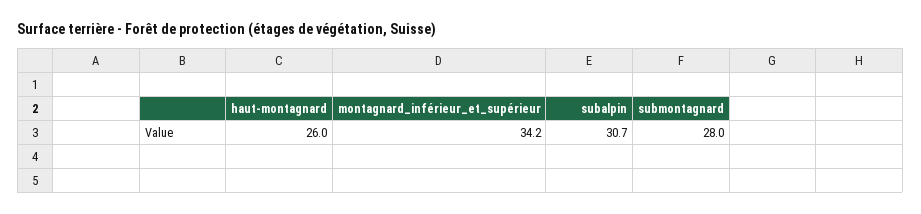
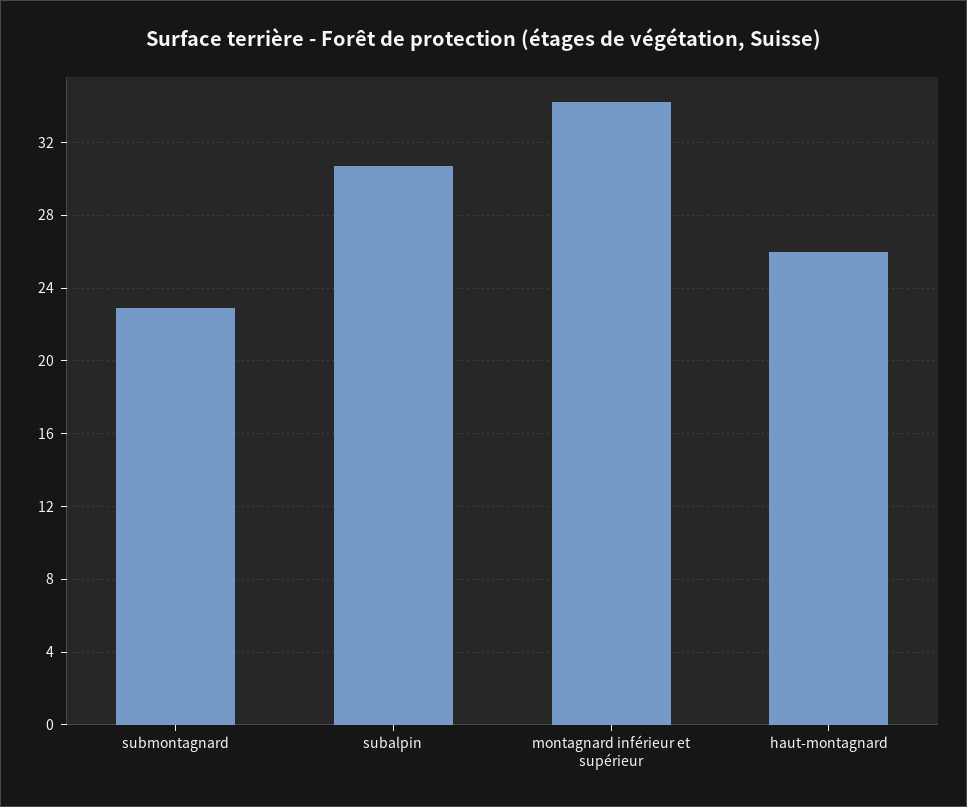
submontagnard: 28 -> 23

